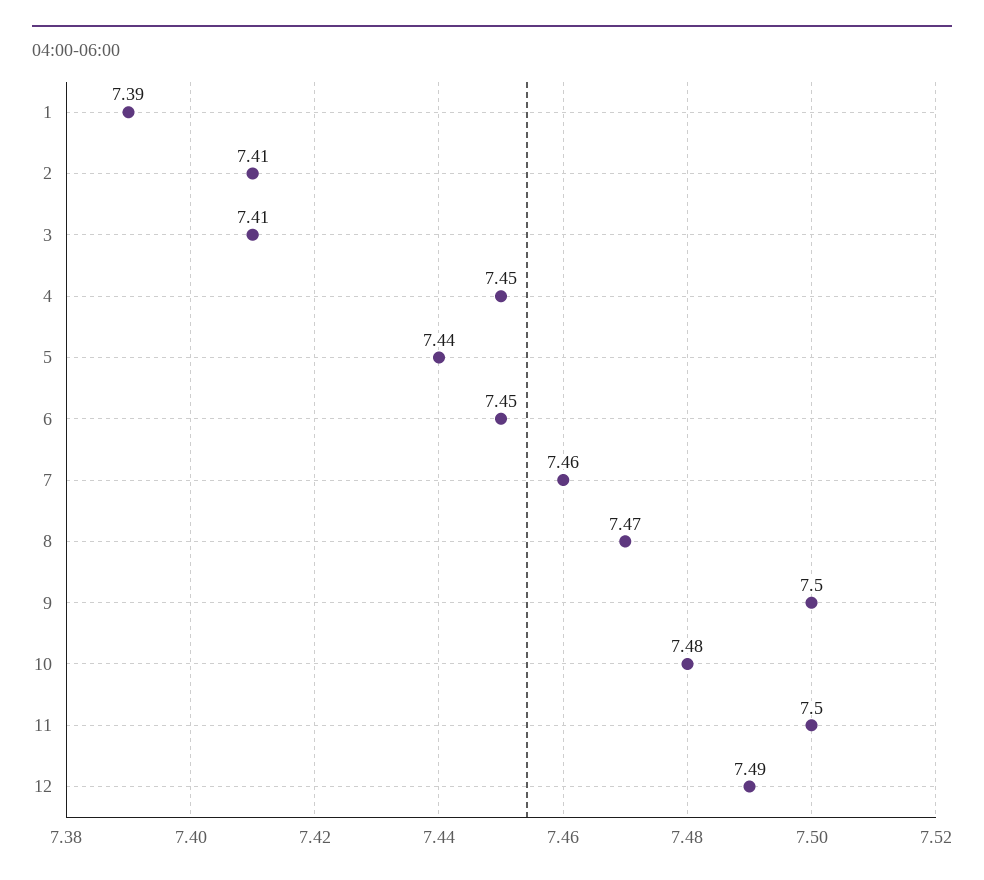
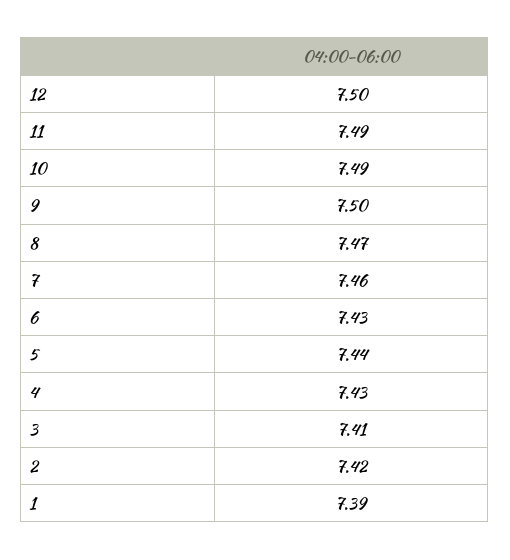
2: 7.41 -> 7.42
4: 7.45 -> 7.43
6: 7.45 -> 7.43
10: 7.48 -> 7.49
11: 7.5 -> 7.49
12: 7.49 -> 7.5

